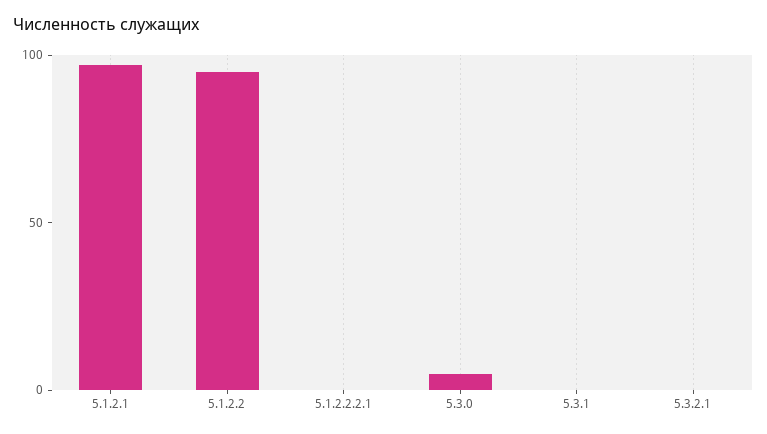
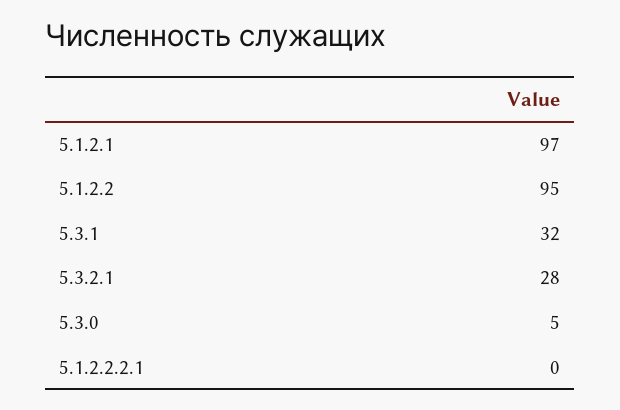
5.3.1: 0 -> 32
5.3.2.1: 0 -> 28

